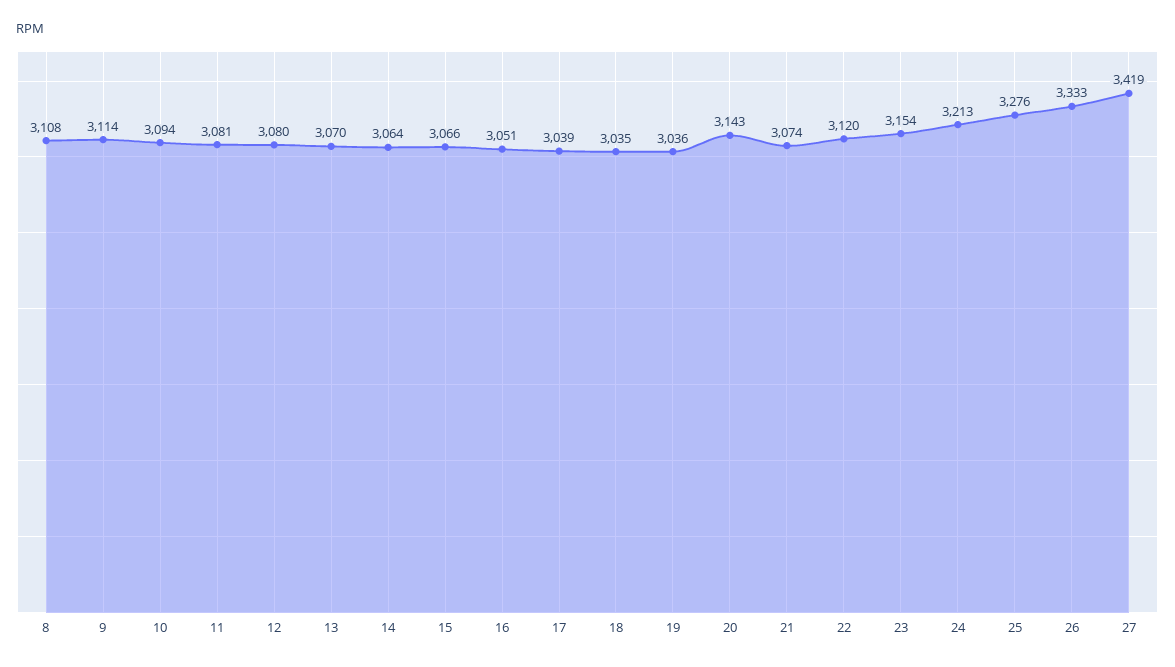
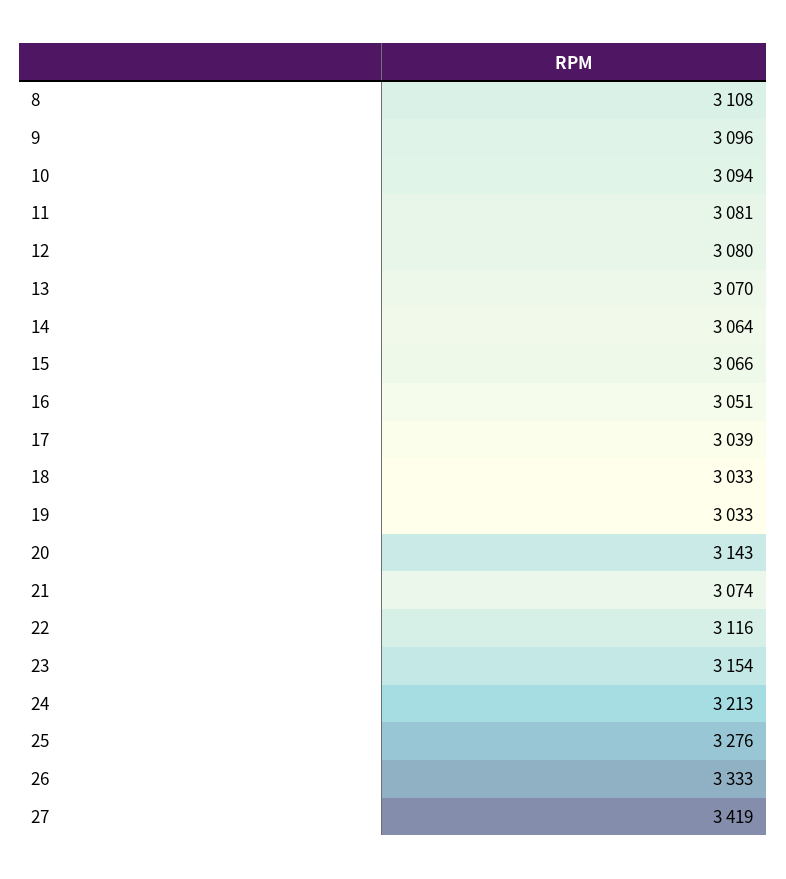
9: 3114 -> 3096
18: 3035 -> 3033
19: 3036 -> 3033
22: 3120 -> 3116

